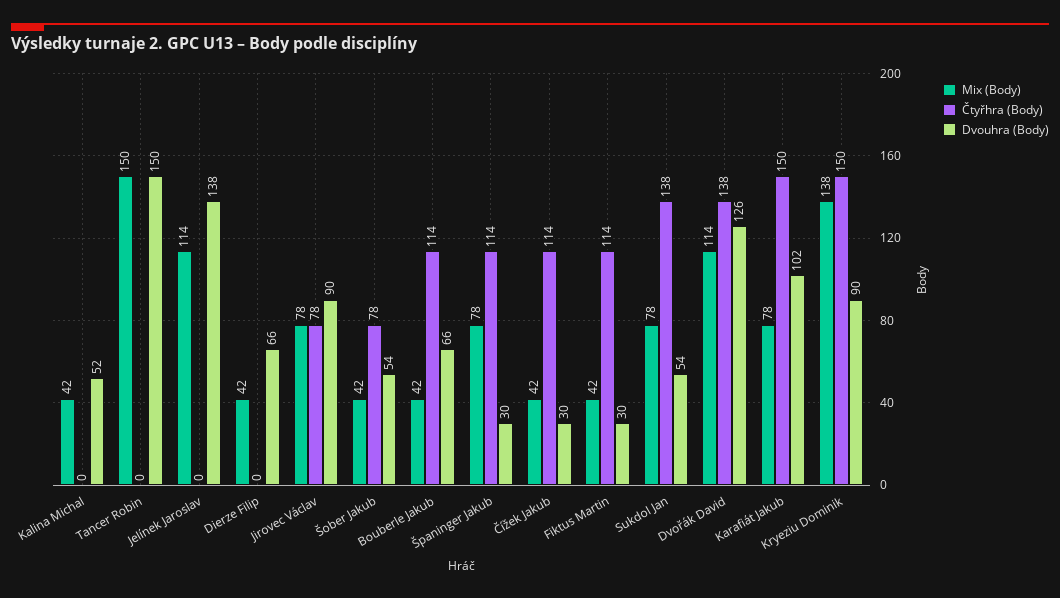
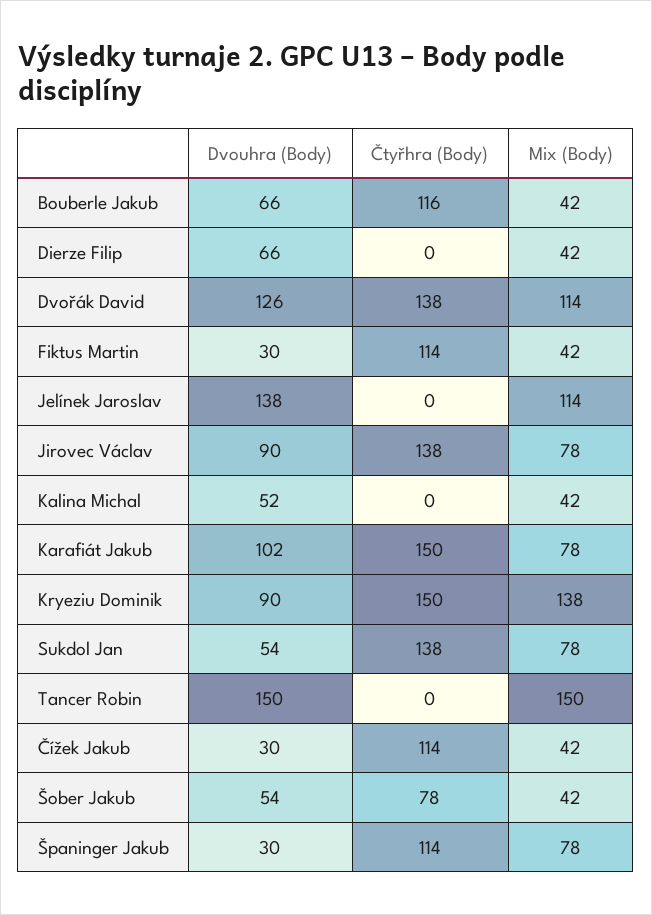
Čtyřhra (Body), Jirovec Václav: 78 -> 138
Čtyřhra (Body), Bouberle Jakub: 114 -> 116

